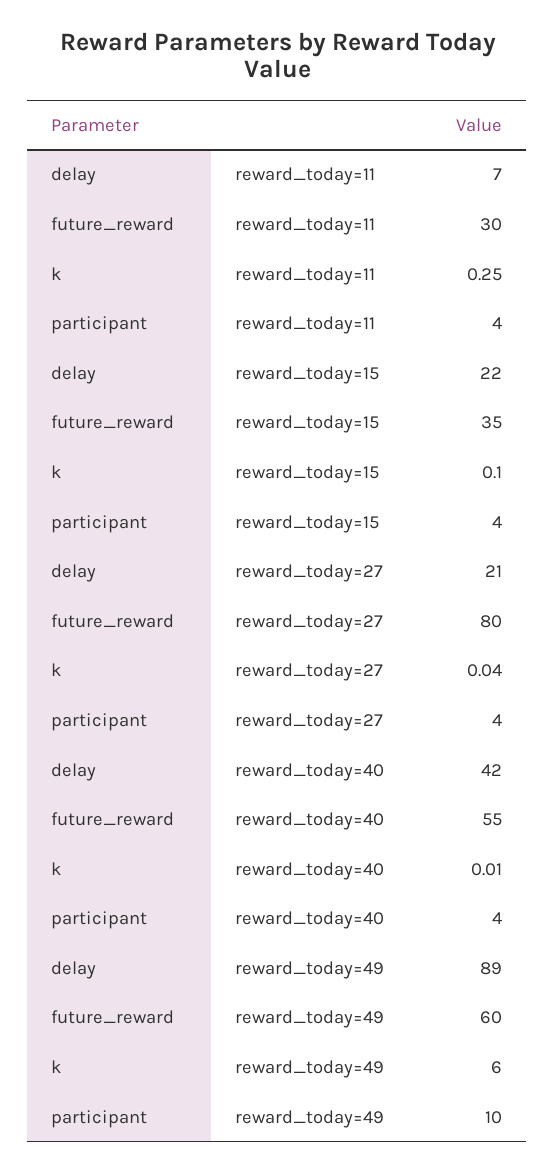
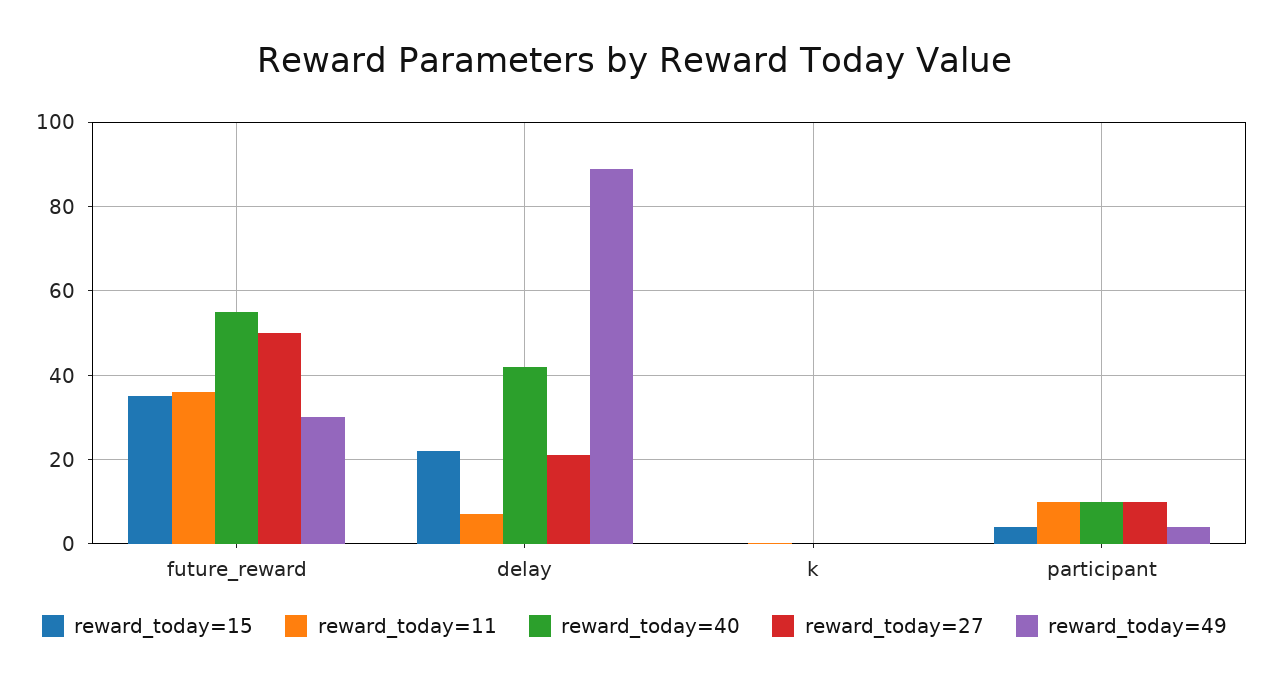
reward_today=11, future_reward: 30 -> 36
reward_today=11, participant: 4 -> 10
reward_today=27, future_reward: 80 -> 50
reward_today=27, participant: 4 -> 10
reward_today=40, participant: 4 -> 10
reward_today=49, future_reward: 60 -> 30
reward_today=49, k: 6 -> 0
reward_today=49, participant: 10 -> 4

